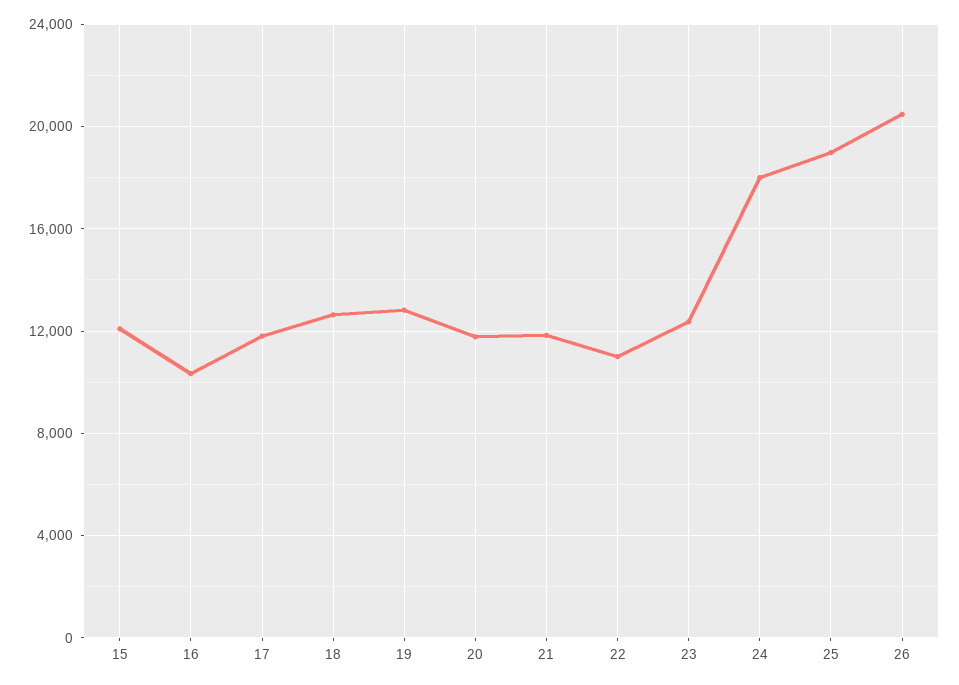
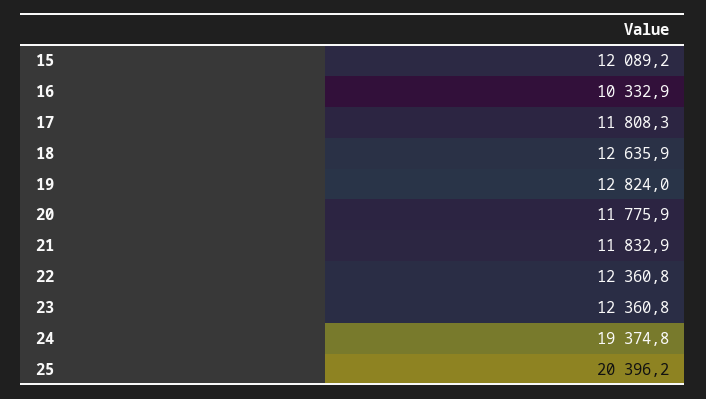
22: 11000 -> 12360.8
24: 18000 -> 19374.8
25: 19000 -> 20396.2
26: 20500 -> none

